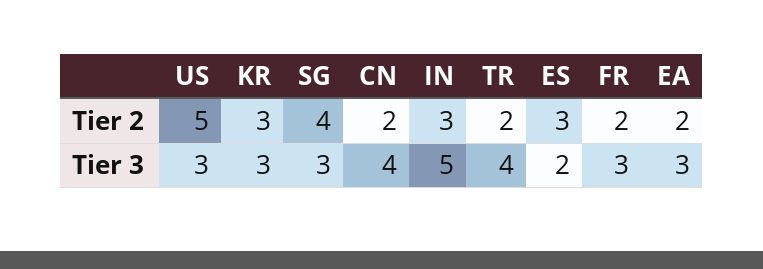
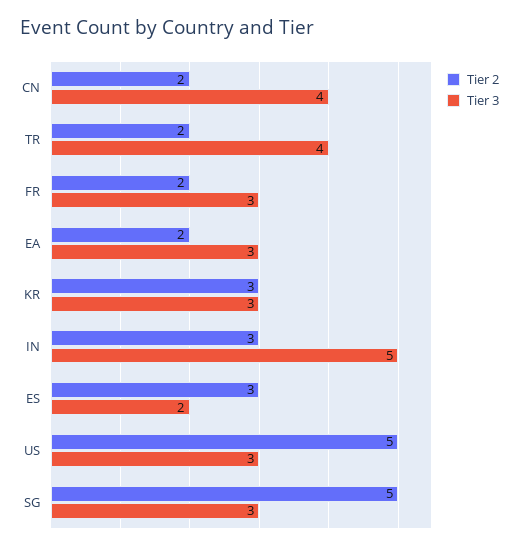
Tier 2, SG: 4 -> 5

